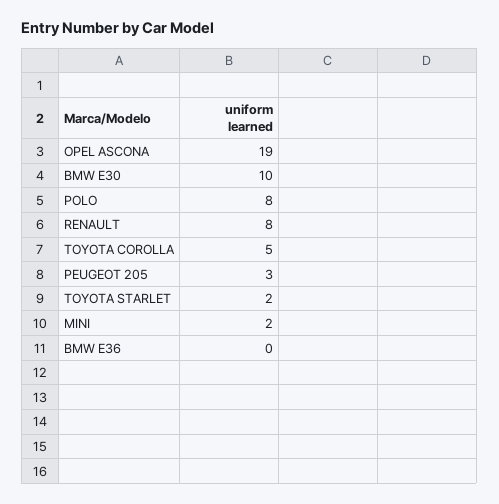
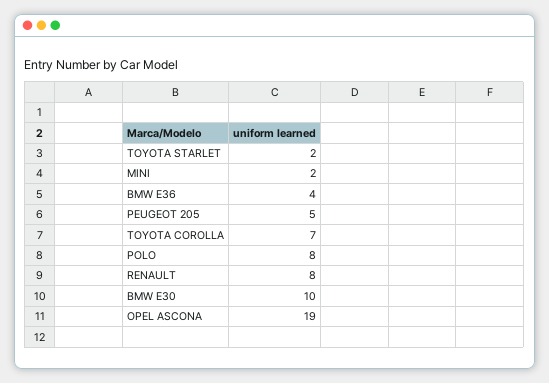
TOYOTA COROLLA: 5 -> 7
PEUGEOT 205: 3 -> 5
BMW E36: 0 -> 4

